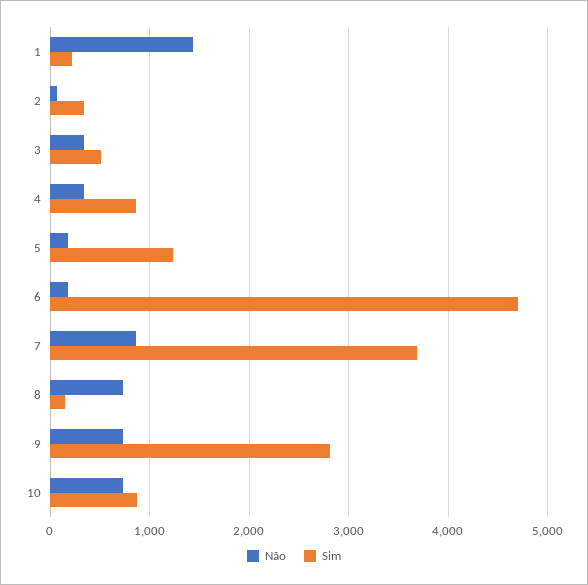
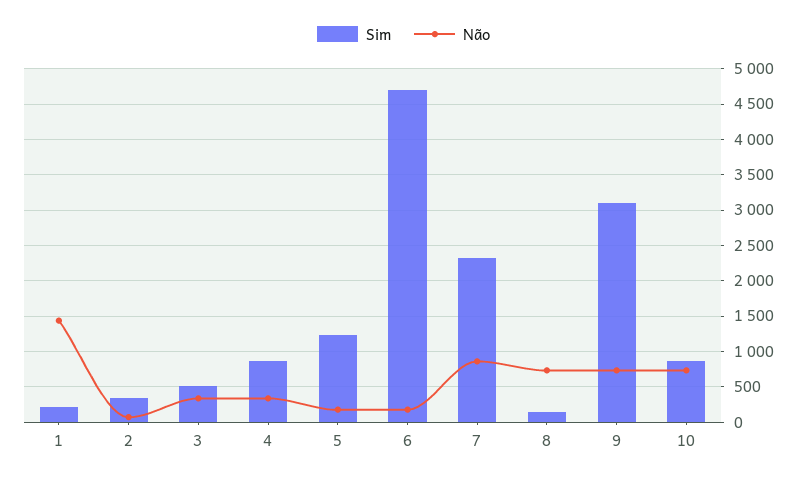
Sim, 7: 3700 -> 2300
Sim, 9: 2800 -> 3100

